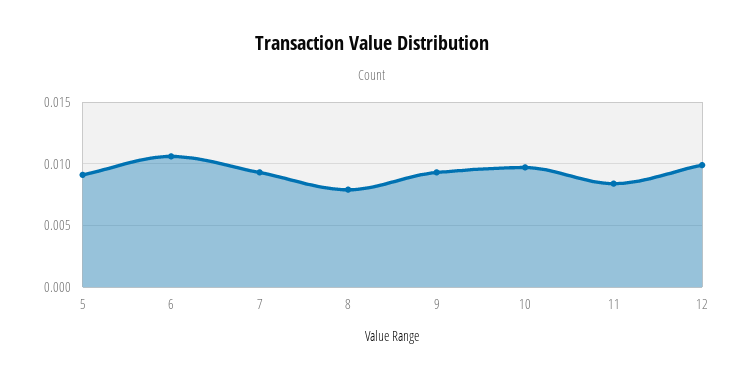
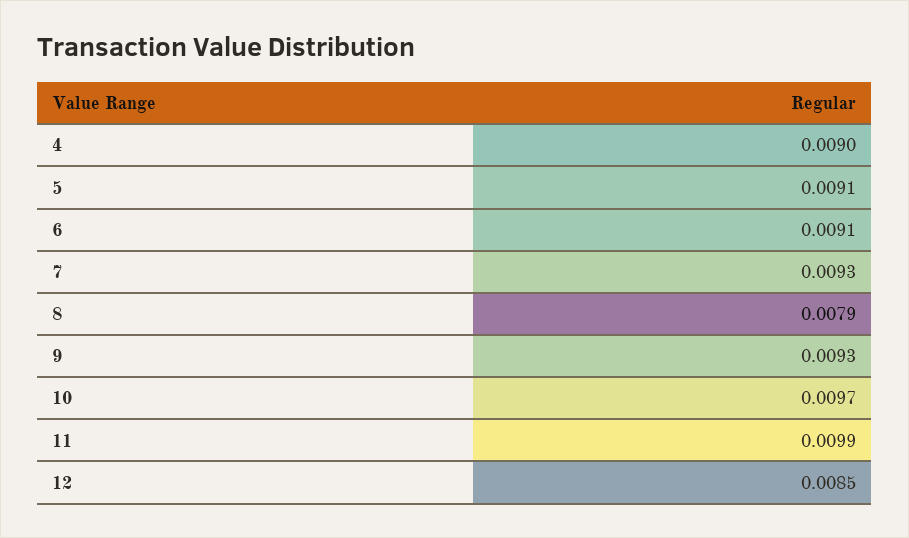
6: 0.0105 -> 0.0091
11: 0.0085 -> 0.0099
12: 0.01 -> 0.0085
4: none -> 0.009

